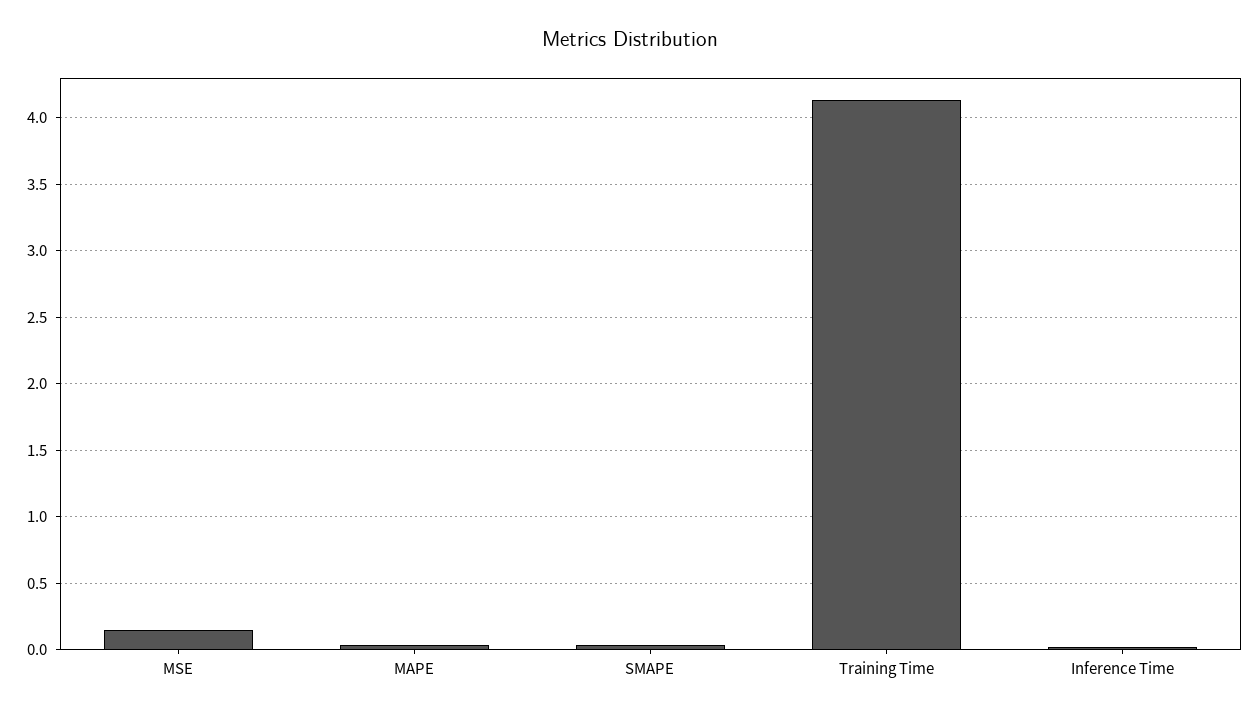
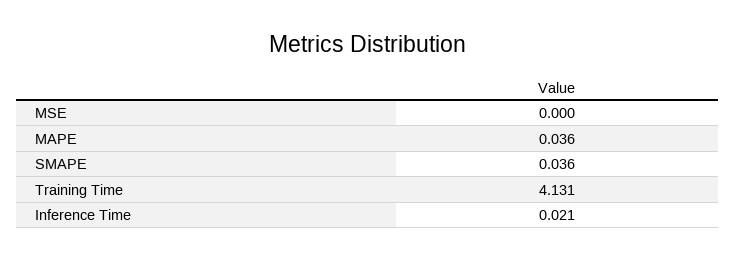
MSE: 0.15 -> 0

